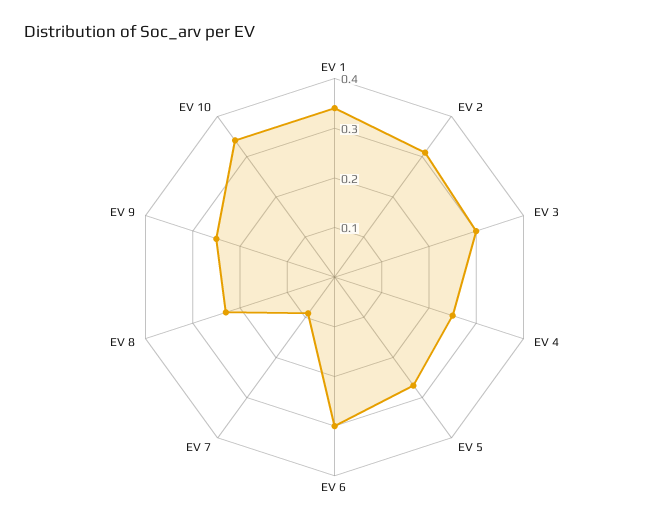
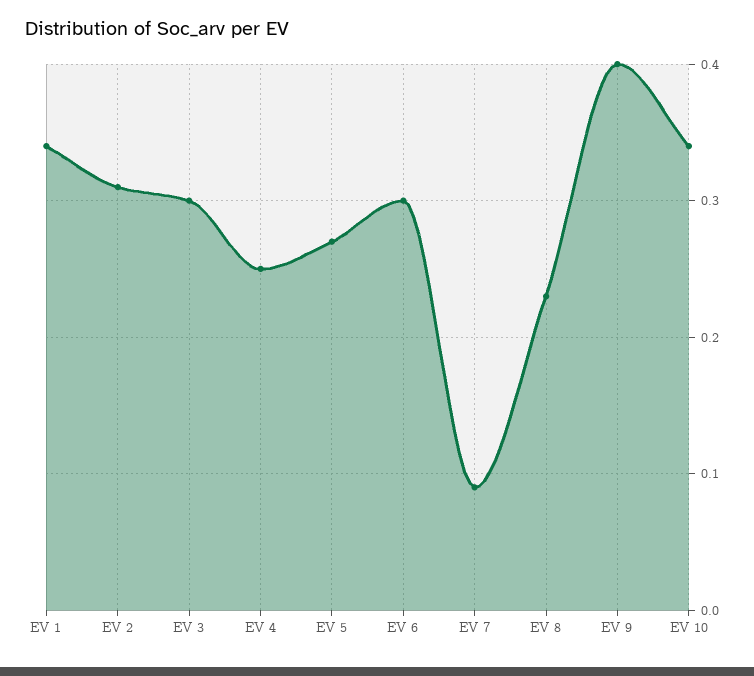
EV 9: 0.25 -> 0.4

